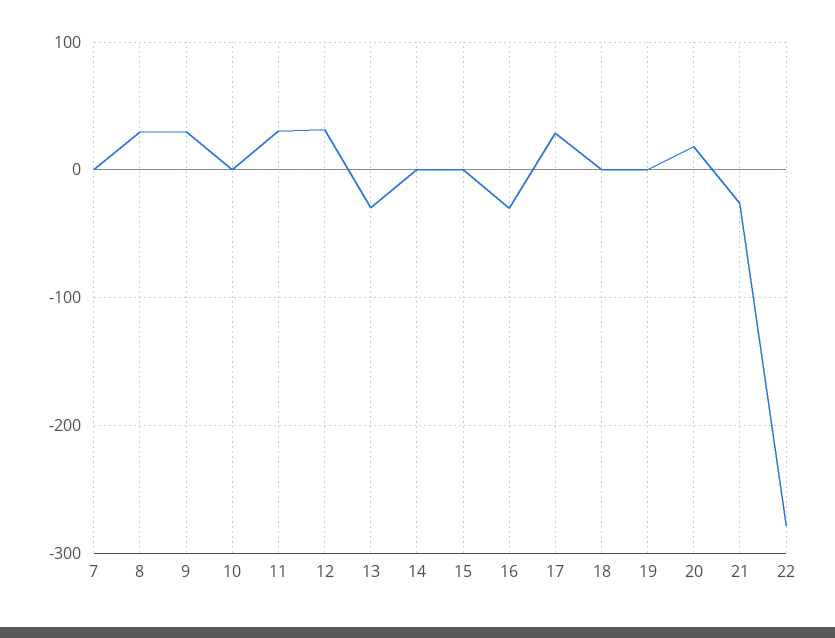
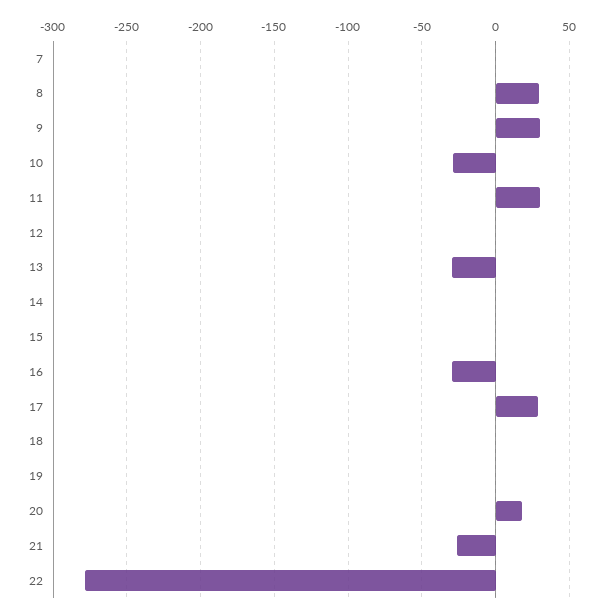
10: 0 -> -30
12: 30 -> 0

